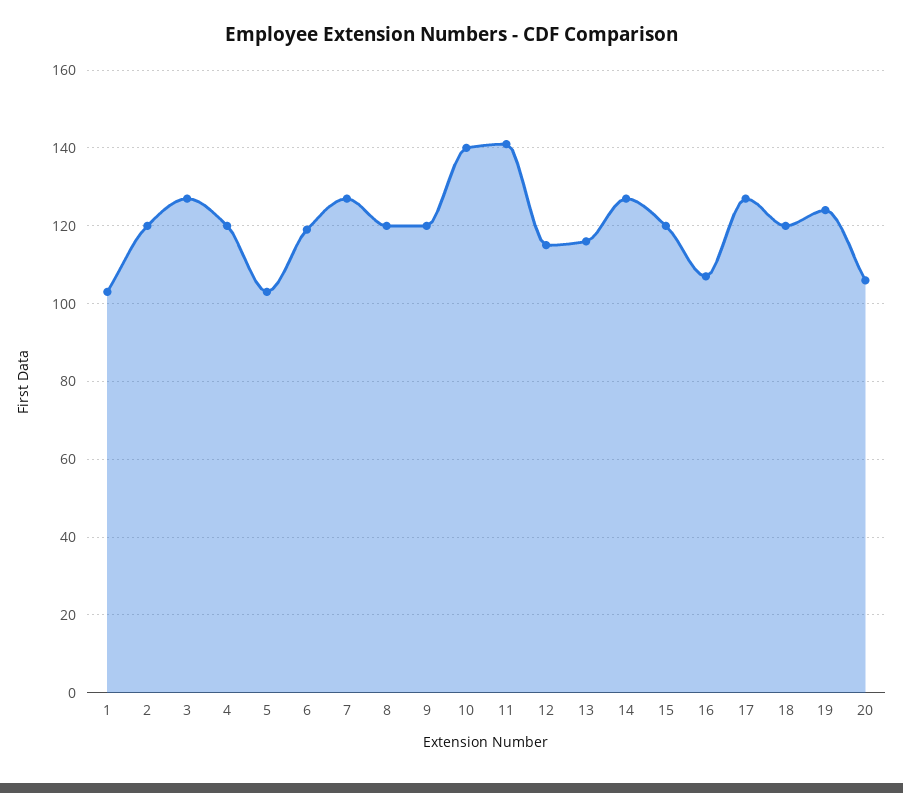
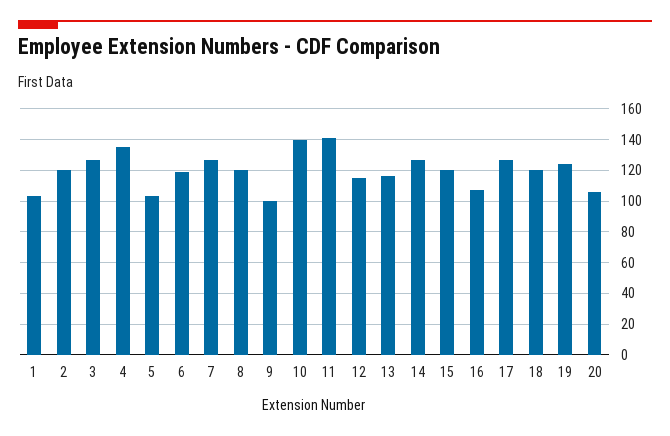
4: 120 -> 135
9: 120 -> 100

